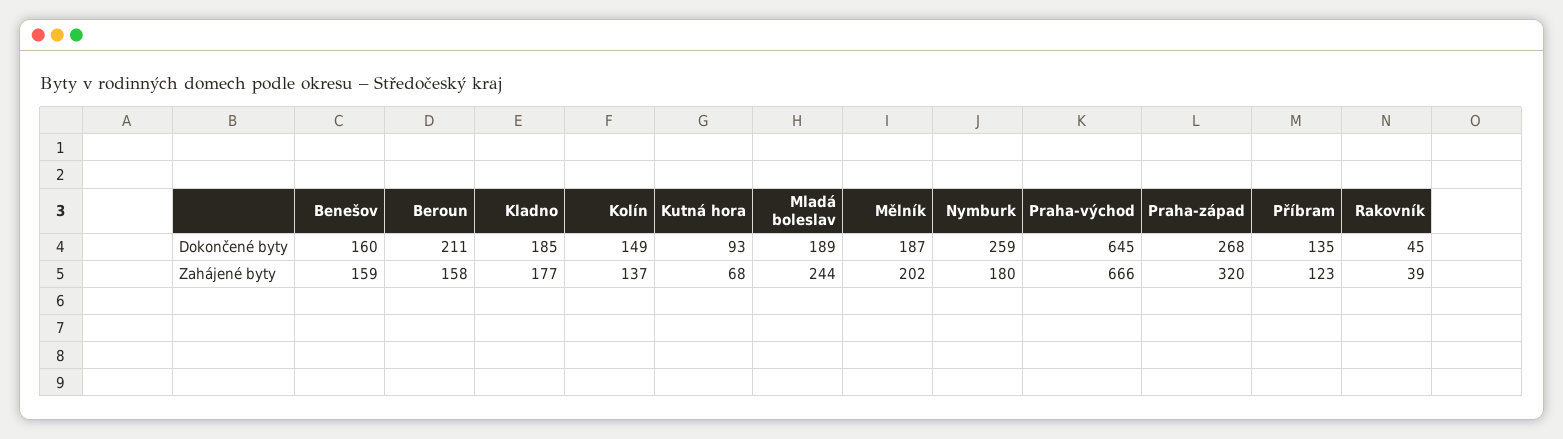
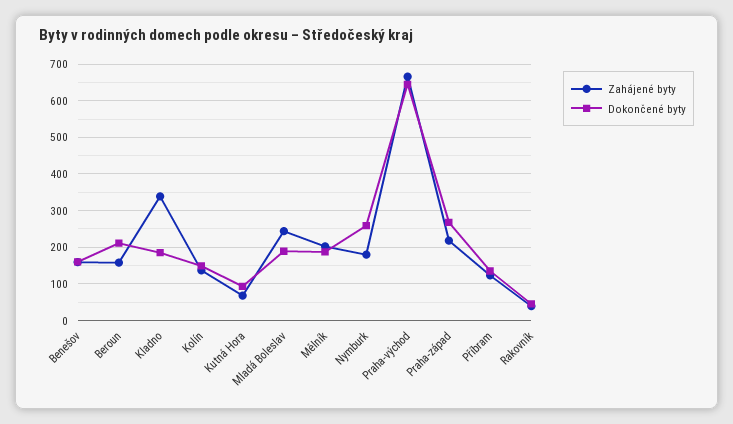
Zahájené byty, Kladno: 177 -> 340
Zahájené byty, Praha-západ: 320 -> 220

